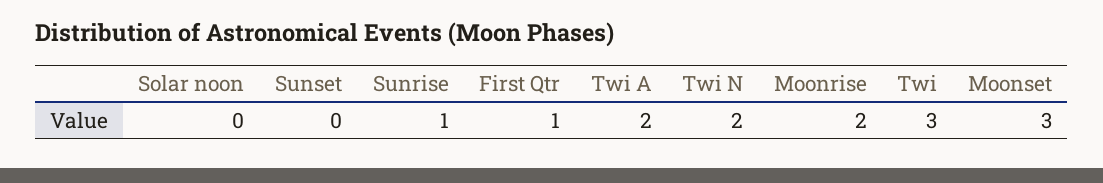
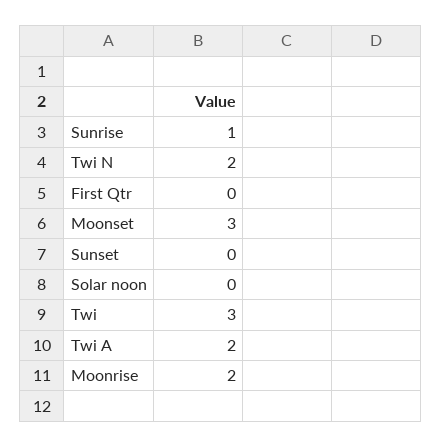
First Qtr: 1 -> 0

